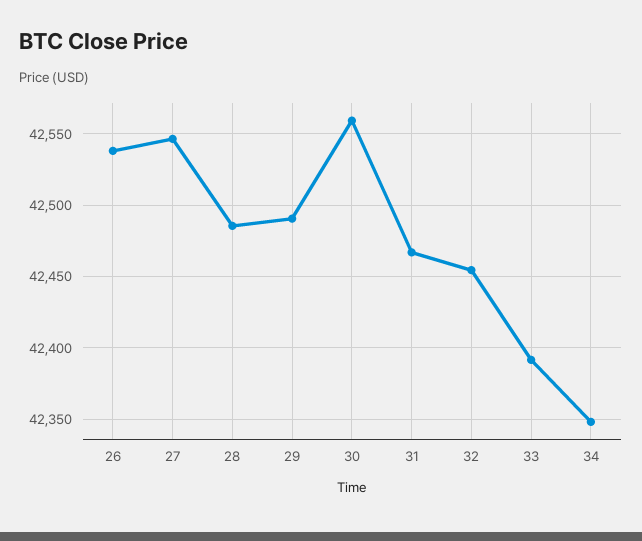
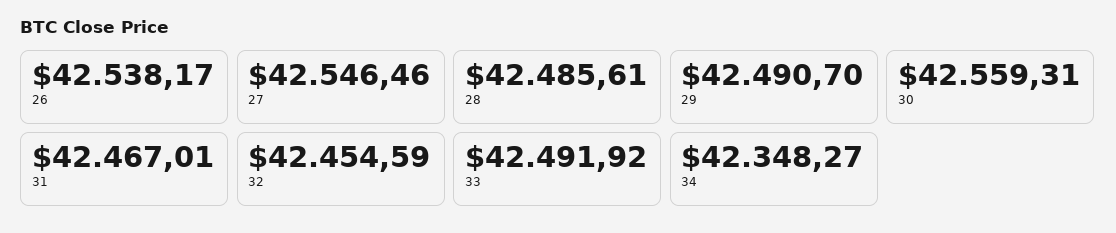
33: 42390 -> 42491.92

